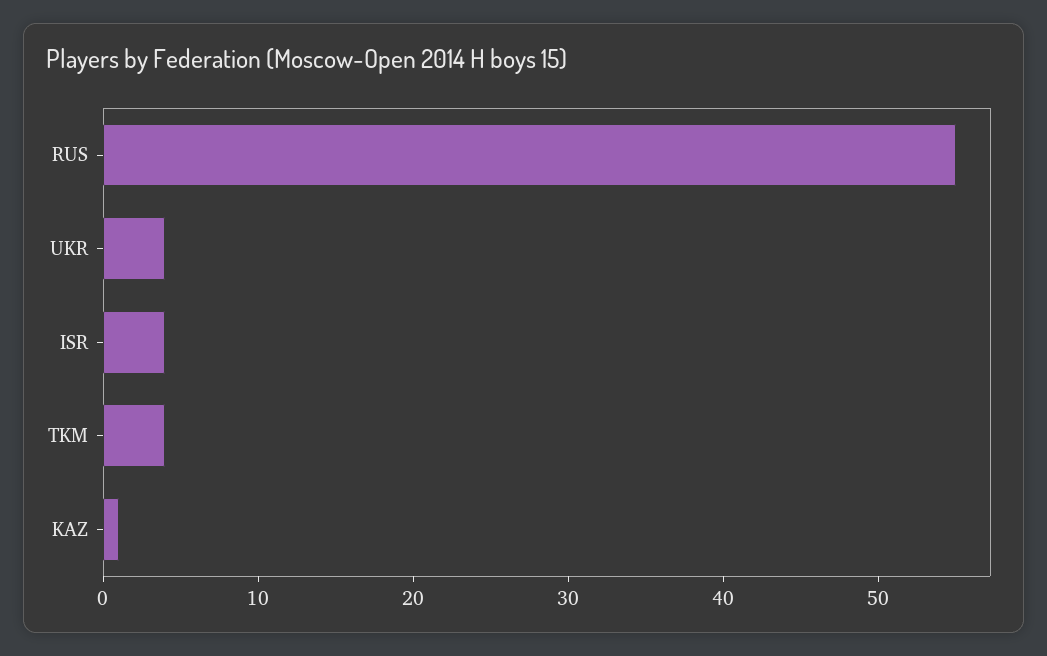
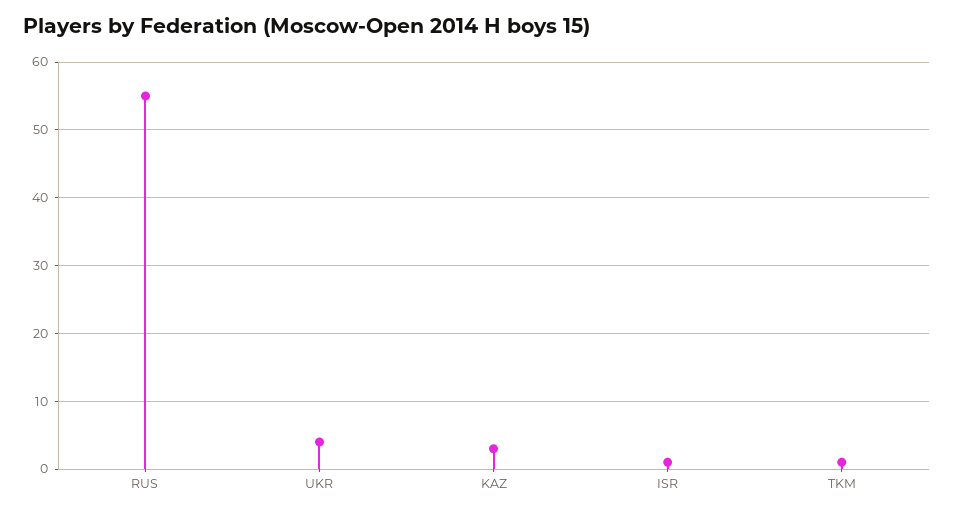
ISR: 4 -> 1
TKM: 4 -> 1
KAZ: 1 -> 3

